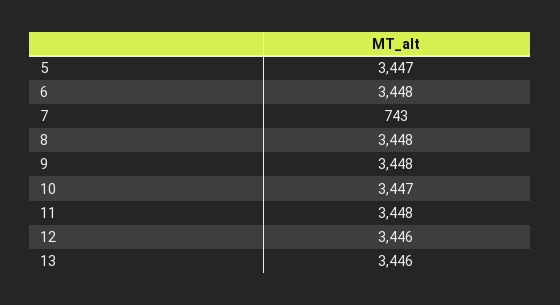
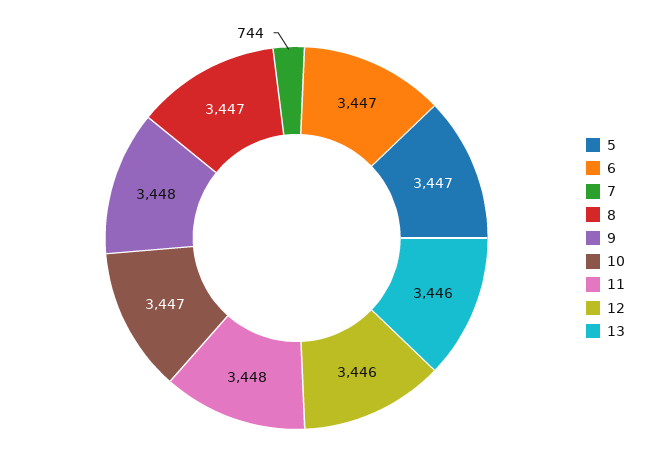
6: 3448 -> 3447
7: 743 -> 744
8: 3448 -> 3447

